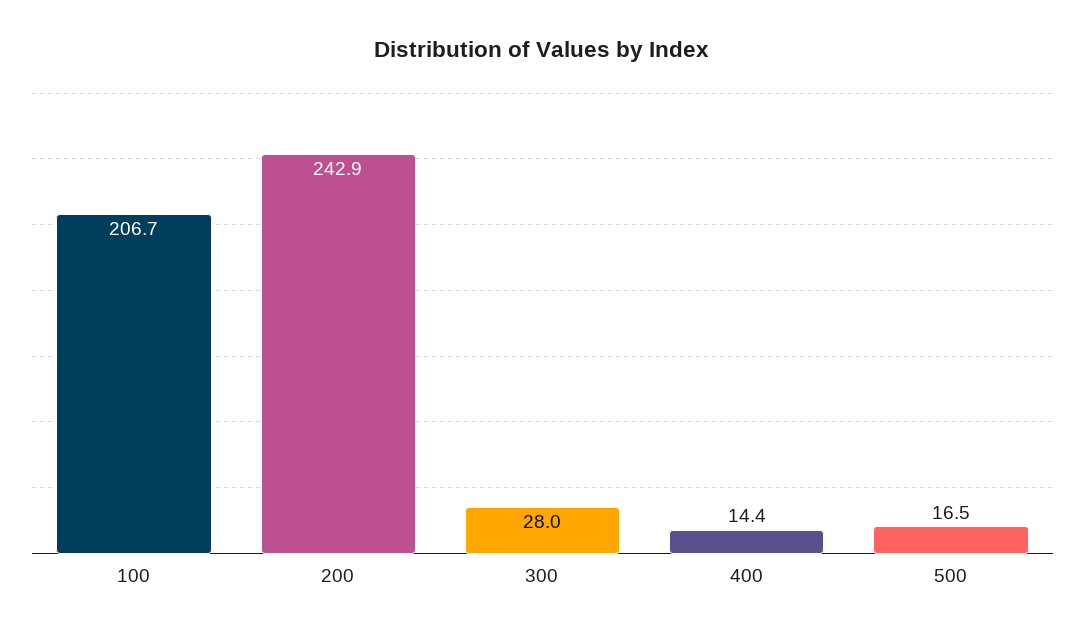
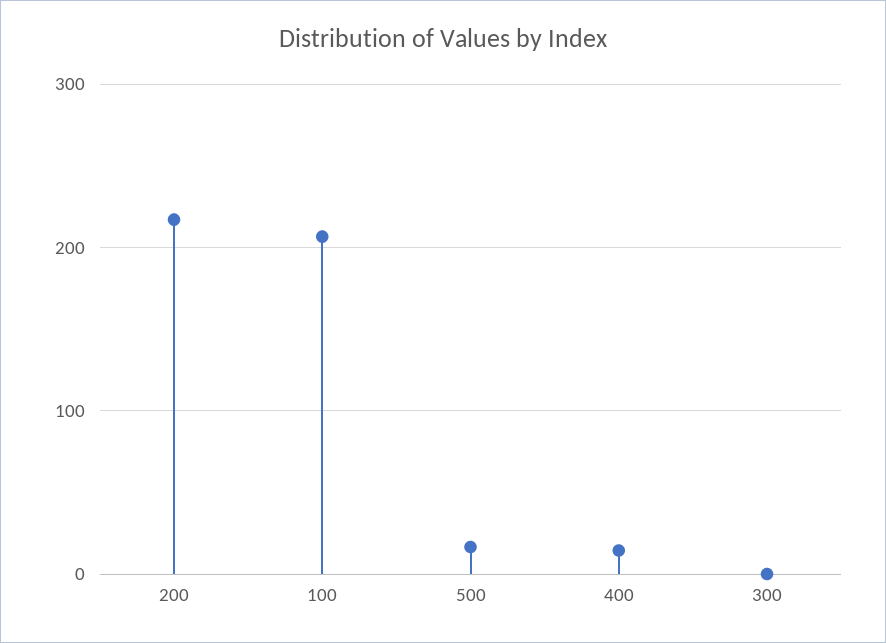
200: 242.9 -> 220
300: 28 -> 0

